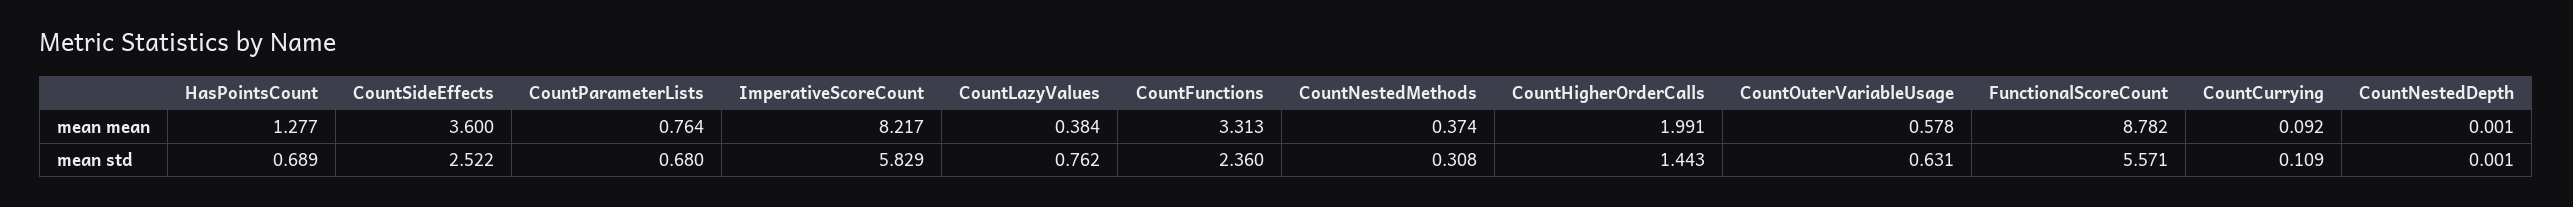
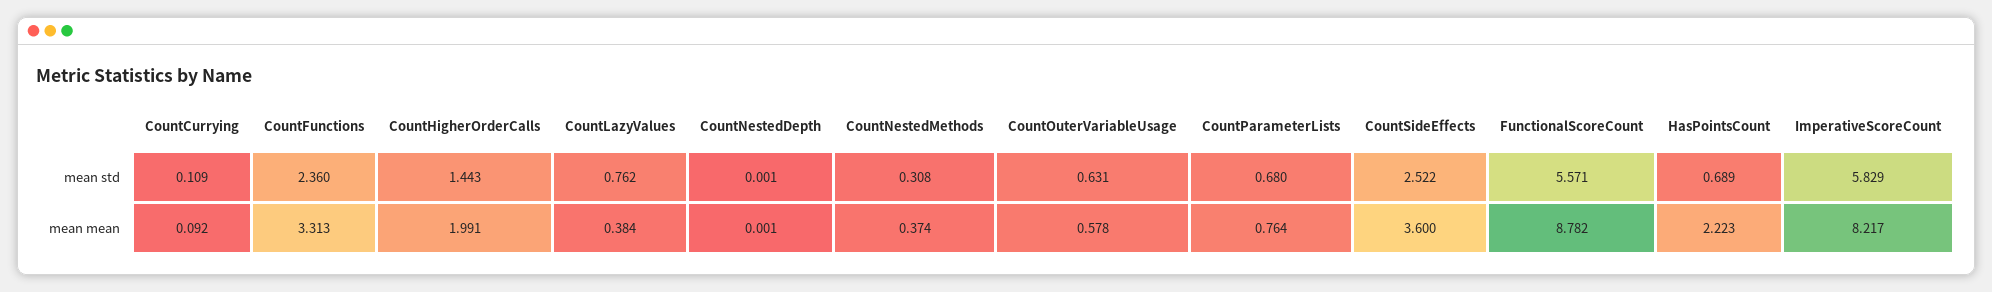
HasPointsCount, mean mean: 1.277 -> 2.223

